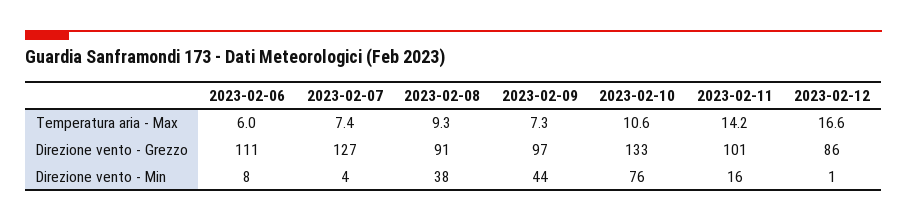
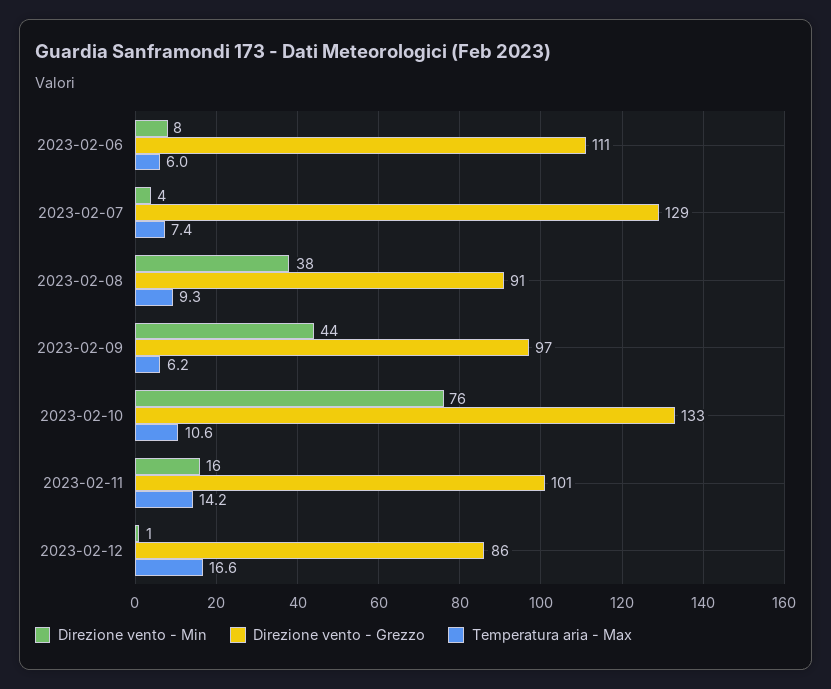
Temperatura aria - Max, 2023-02-09: 7.3 -> 6.2
Direzione vento - Grezzo, 2023-02-07: 127 -> 129

